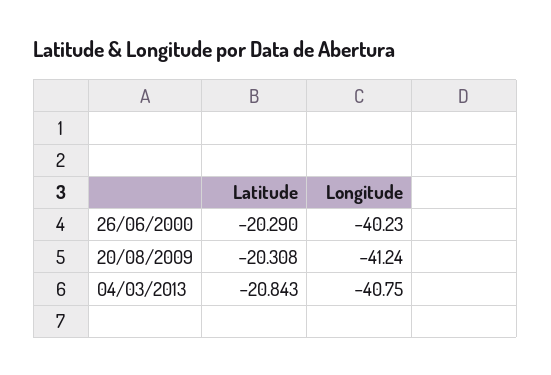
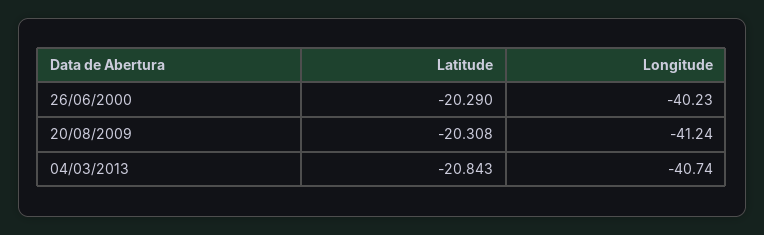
Longitude, 04/03/2013: -40.75 -> -40.74

